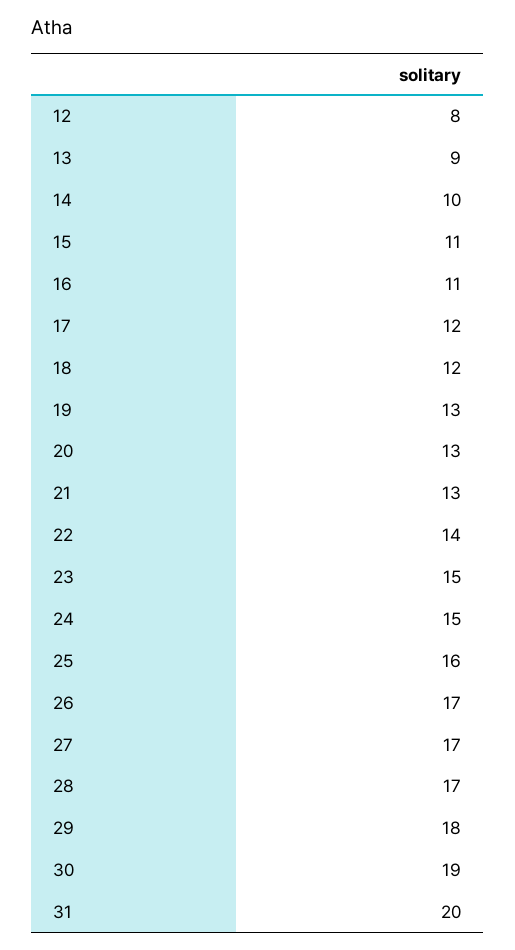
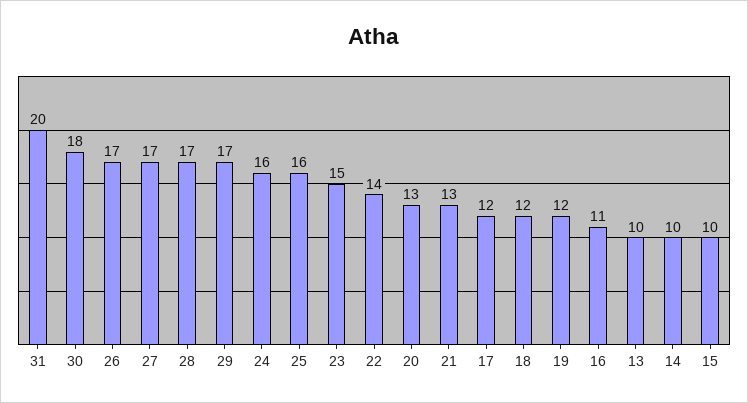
12: 8 -> none
13: 9 -> 10
15: 11 -> 10
19: 13 -> 12
24: 15 -> 16
29: 18 -> 17
30: 19 -> 18

